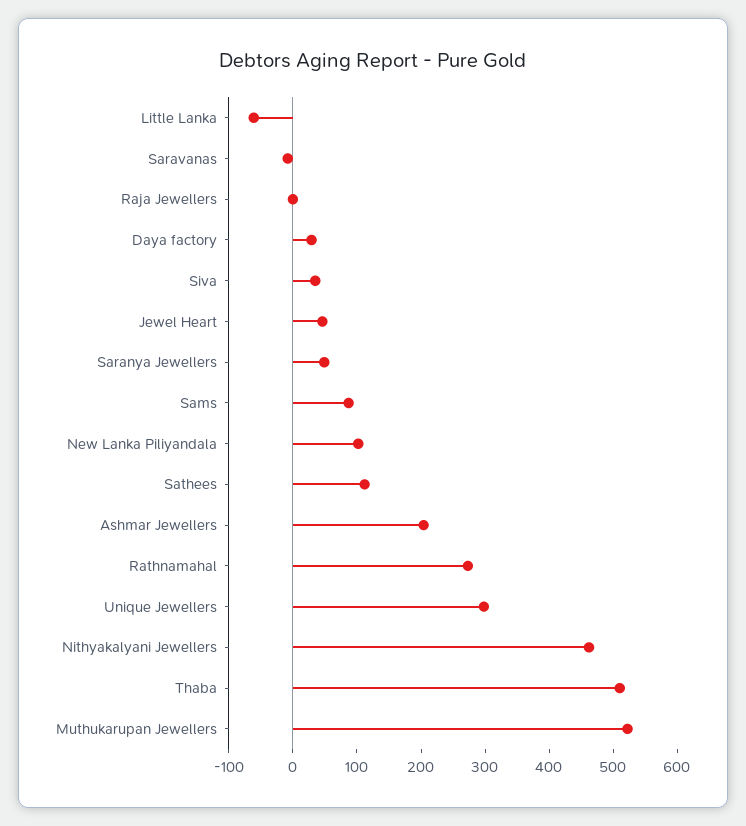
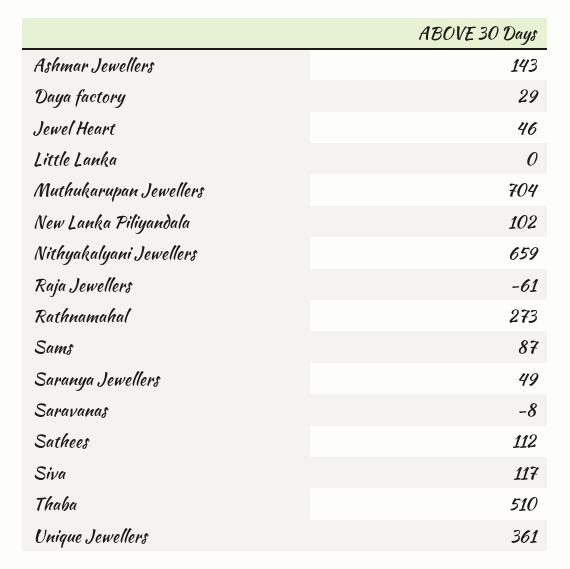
Little Lanka: -60 -> 0
Raja Jewellers: 0 -> -61
Siva: 40 -> 117
Ashmar Jewellers: 200 -> 143
Unique Jewellers: 300 -> 361
Nithyakalyani Jewellers: 460 -> 659
Muthukarupan Jewellers: 520 -> 704

